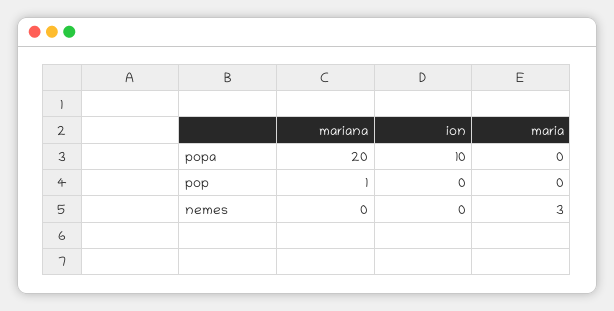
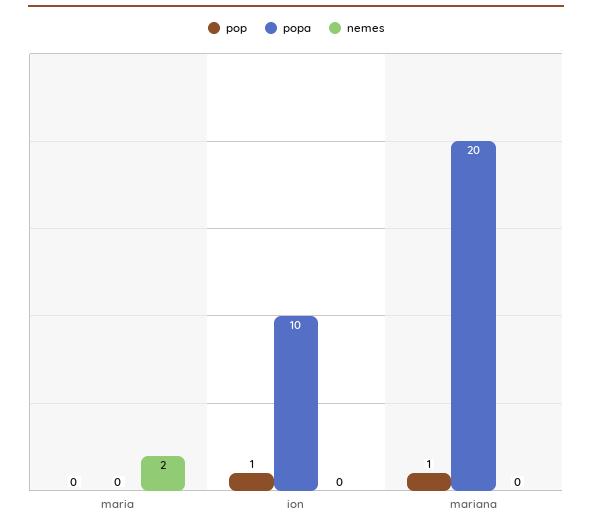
pop, ion: 0 -> 1
nemes, maria: 3 -> 2

